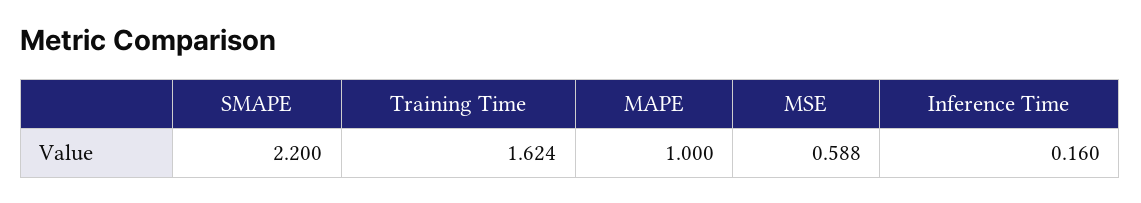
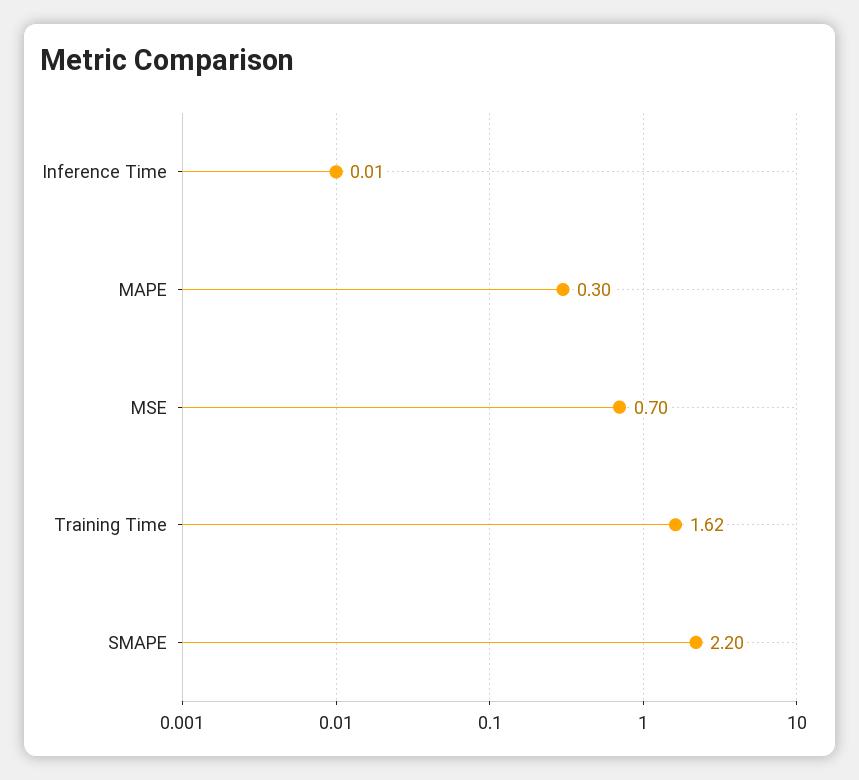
MAPE: 1 -> 0.3
MSE: 0.588 -> 0.7
Inference Time: 0.16 -> 0.01

